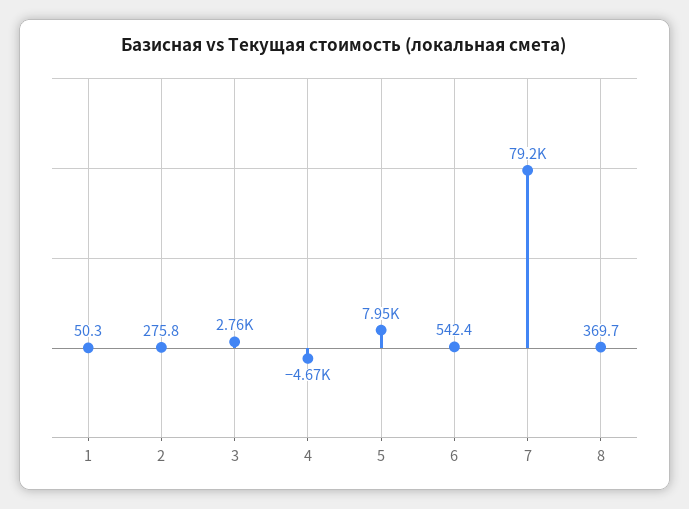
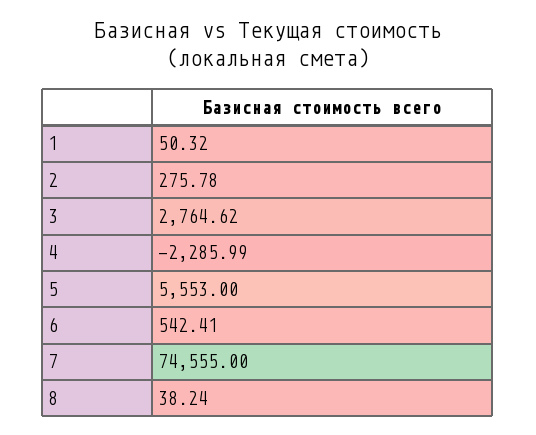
4: -4670 -> -2285.99
5: 7950 -> 5553
7: 79200 -> 74555
8: 369.7 -> 38.24

